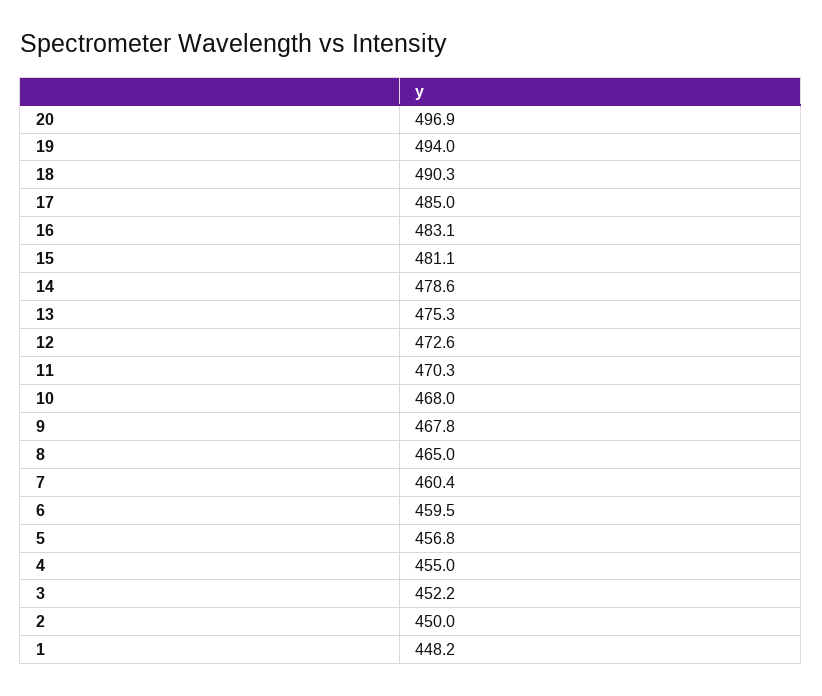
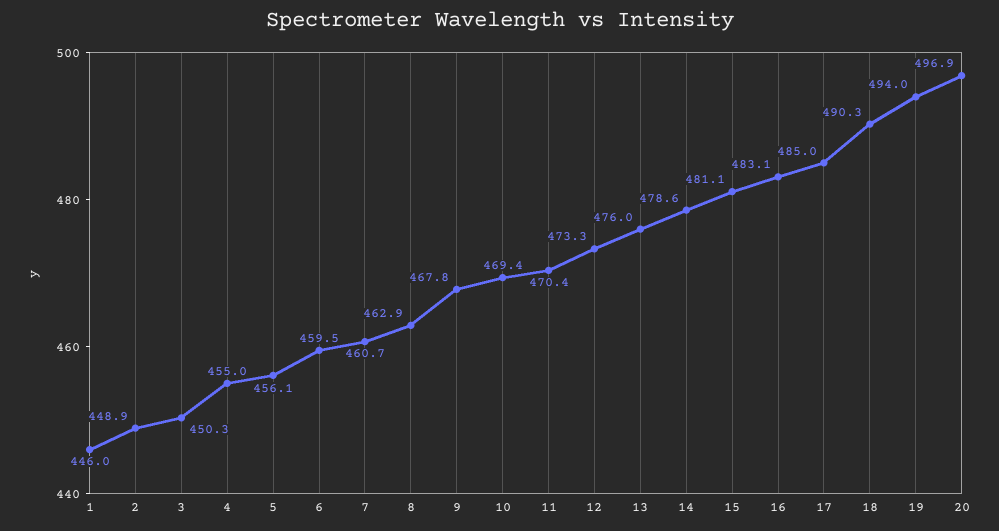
13: 475.3 -> 476
12: 472.6 -> 473.3
11: 470.3 -> 470.4
10: 468 -> 469.4
8: 465 -> 462.9
7: 460.4 -> 460.7
5: 456.8 -> 456.1
3: 452.2 -> 450.3
2: 450 -> 448.9
1: 448.2 -> 446

